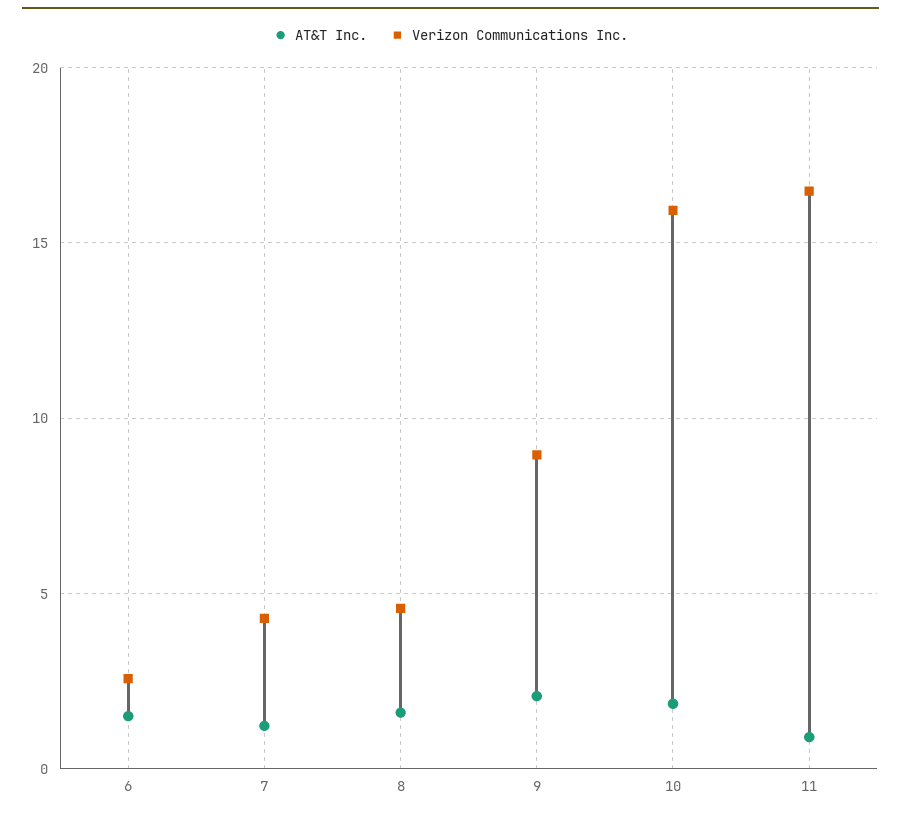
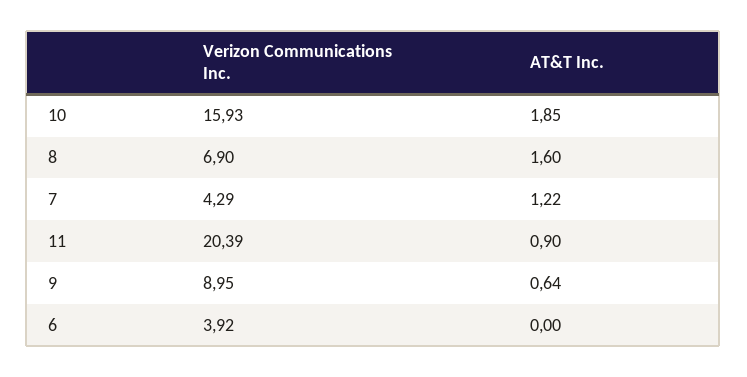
AT&T Inc., 6: 1.5 -> 0
Verizon Communications Inc., 6: 2.5 -> 3.92
Verizon Communications Inc., 8: 4.5 -> 6.9
AT&T Inc., 9: 2 -> 0.64
Verizon Communications Inc., 11: 16.5 -> 20.39

